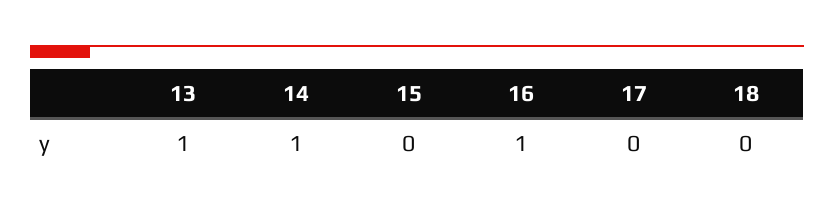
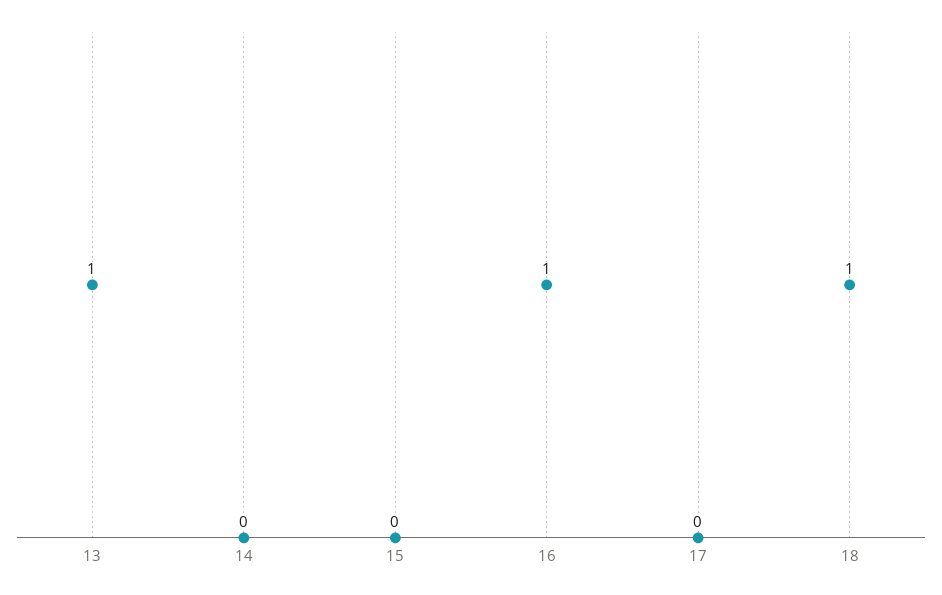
14: 1 -> 0
18: 0 -> 1

